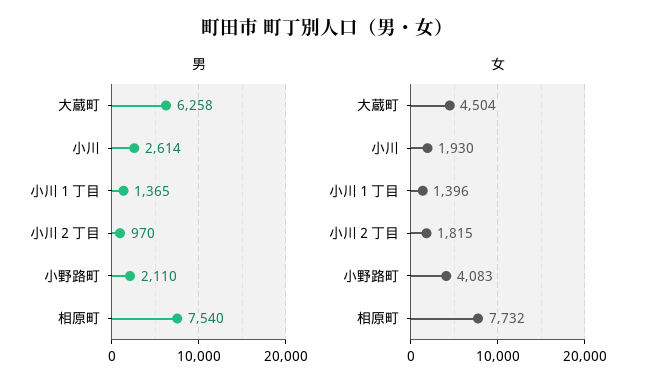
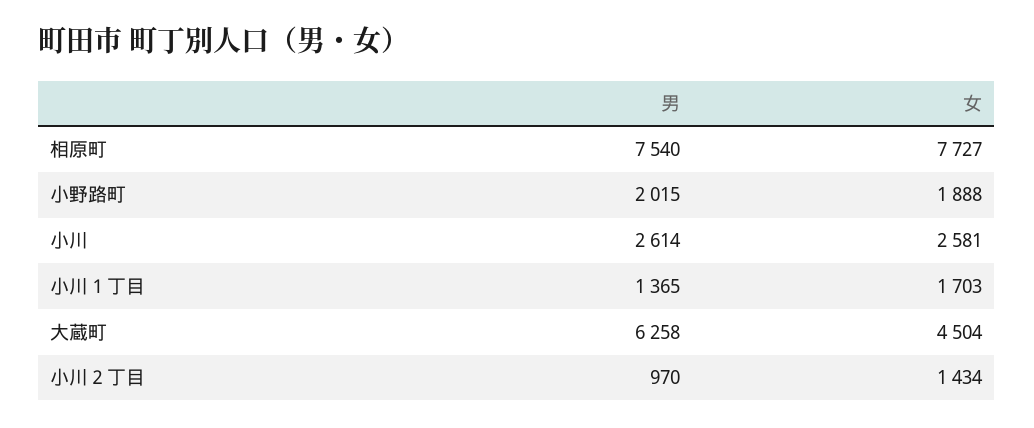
男, 小野路町: 2110 -> 2015
女, 小川: 1930 -> 2581
女, 小川１丁目: 1396 -> 1703
女, 小川２丁目: 1815 -> 1434
女, 小野路町: 4083 -> 1888
女, 相原町: 7732 -> 7727

